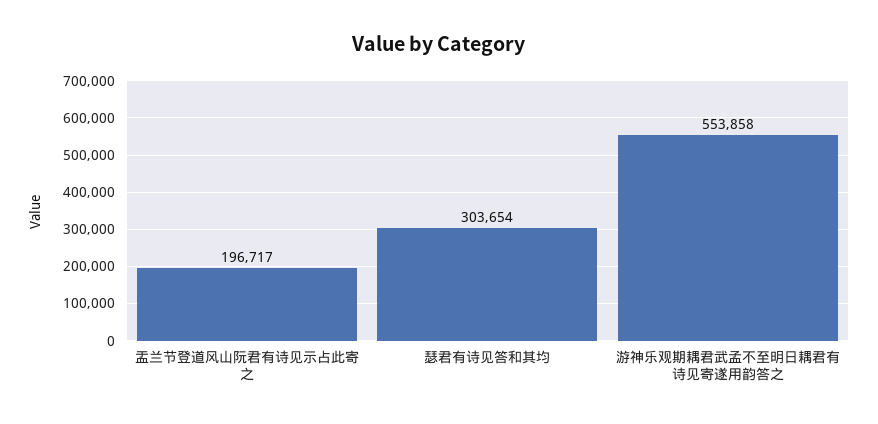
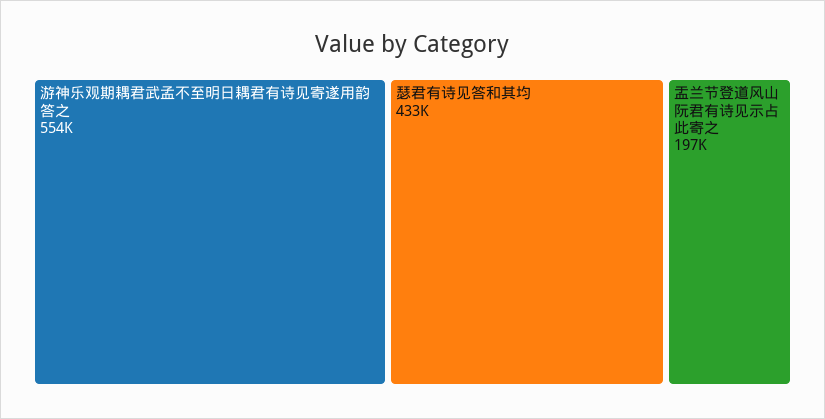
瑟君有诗见答和其均: 303654 -> 433000

